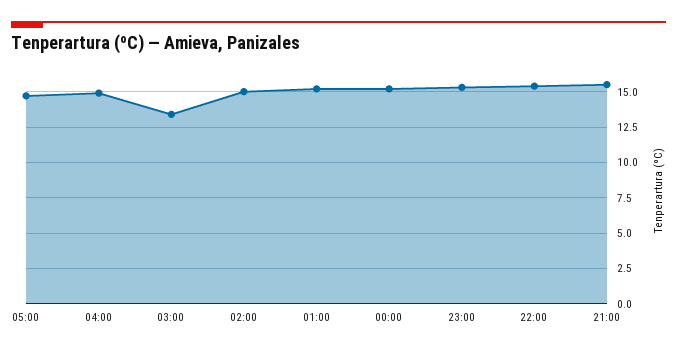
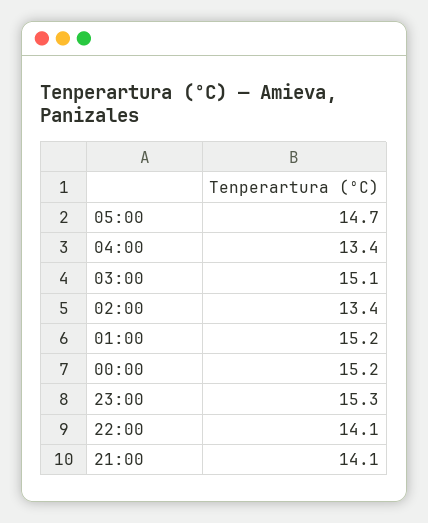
04:00: 15 -> 13.4
03:00: 13.5 -> 15.1
02:00: 15 -> 13.4
22:00: 15.5 -> 14.1
21:00: 15.5 -> 14.1

